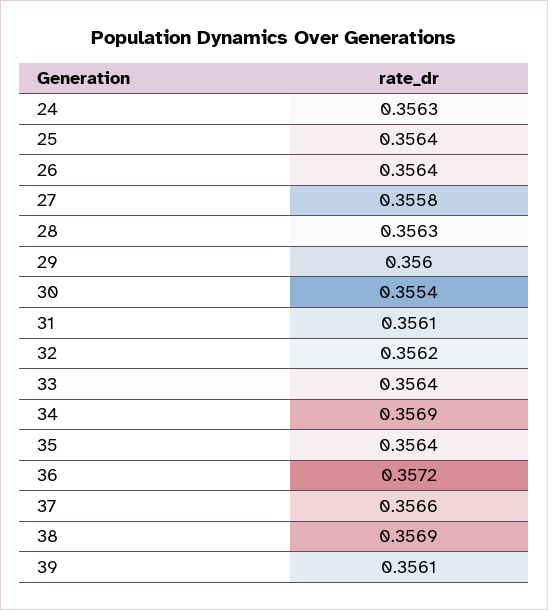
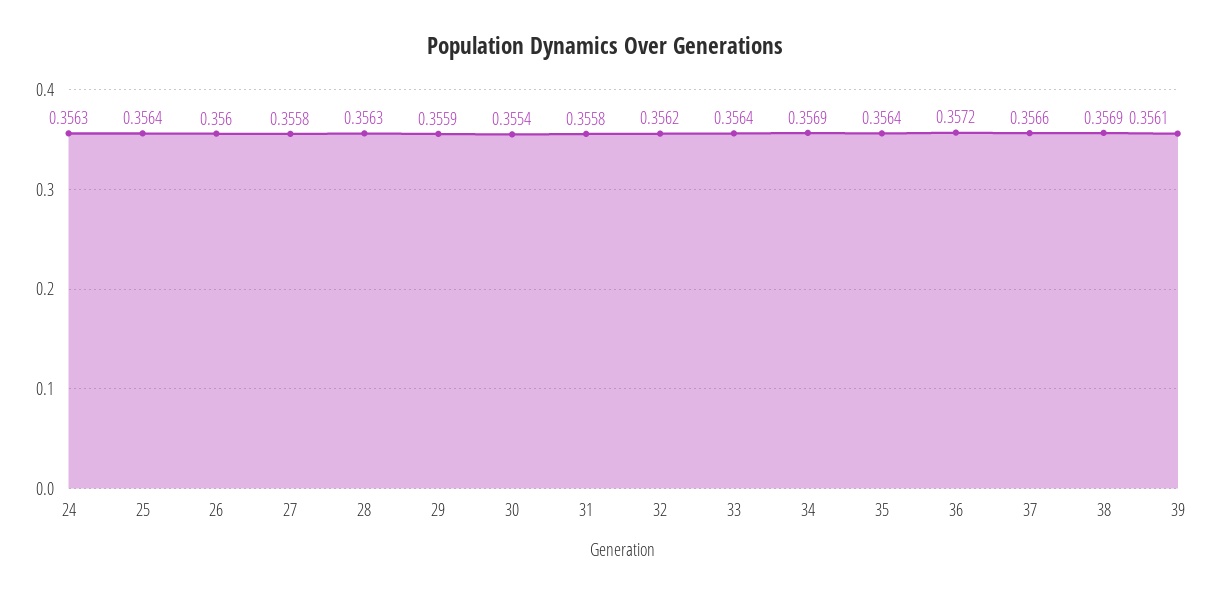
26: 0.3564 -> 0.356
29: 0.356 -> 0.3559
31: 0.3561 -> 0.3558

